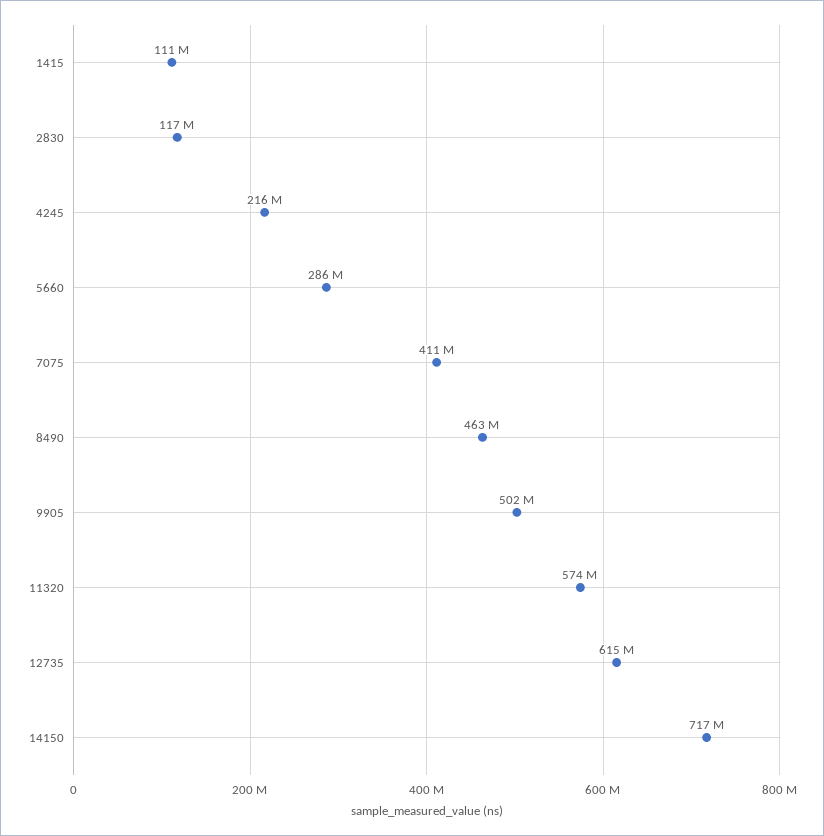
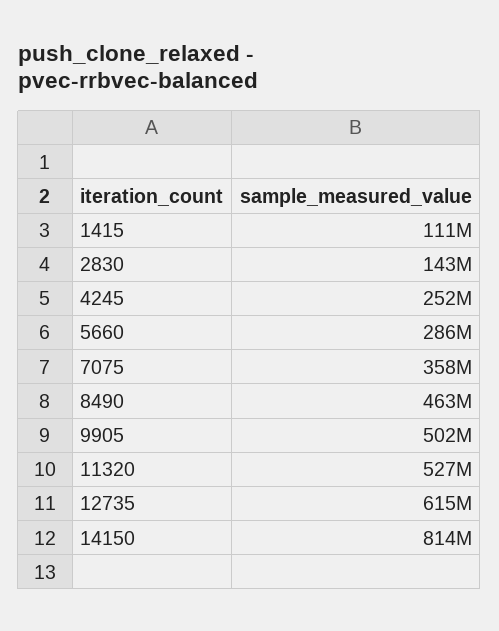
2830: 117000000 -> 143000000
4245: 216000000 -> 252000000
7075: 411000000 -> 358000000
11320: 574000000 -> 527000000
14150: 717000000 -> 814000000

